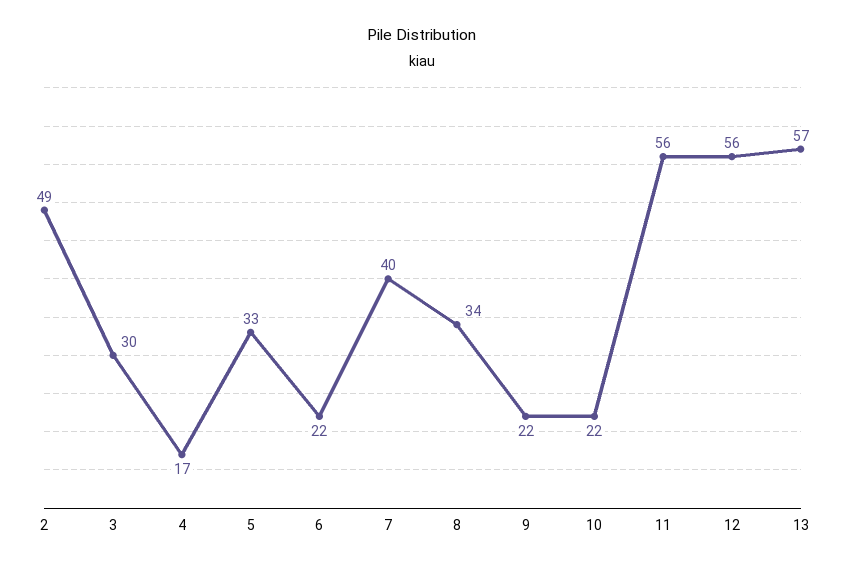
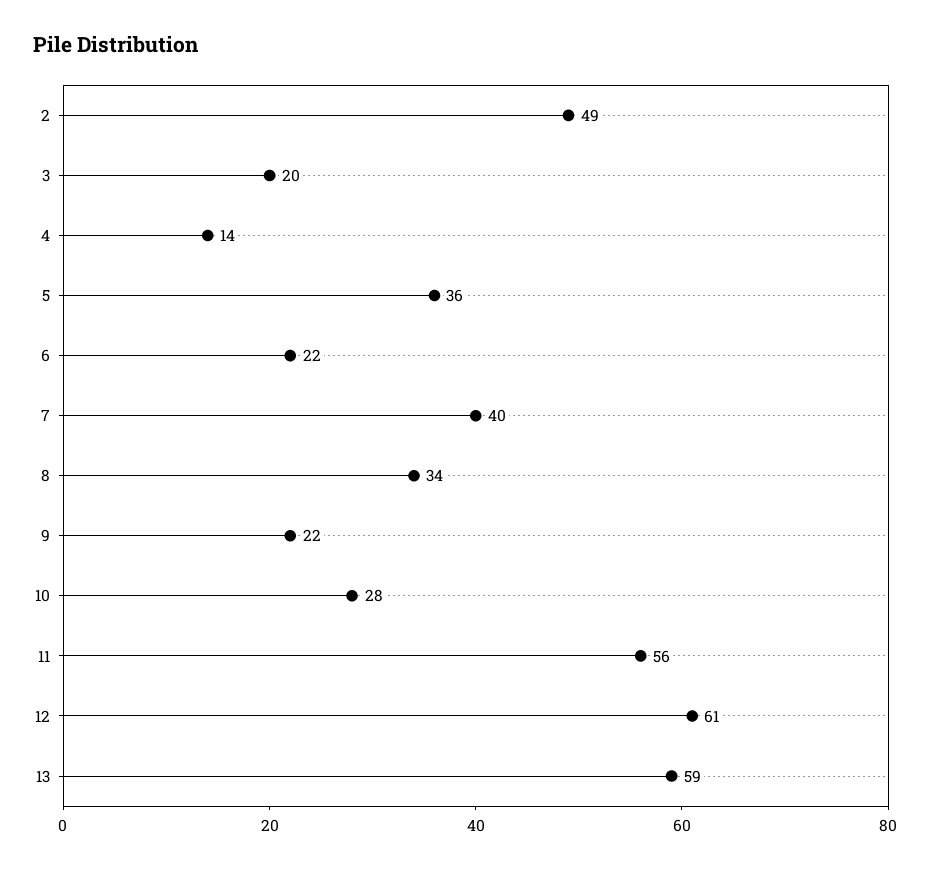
3: 30 -> 20
4: 17 -> 14
5: 33 -> 36
10: 22 -> 28
12: 56 -> 61
13: 57 -> 59

